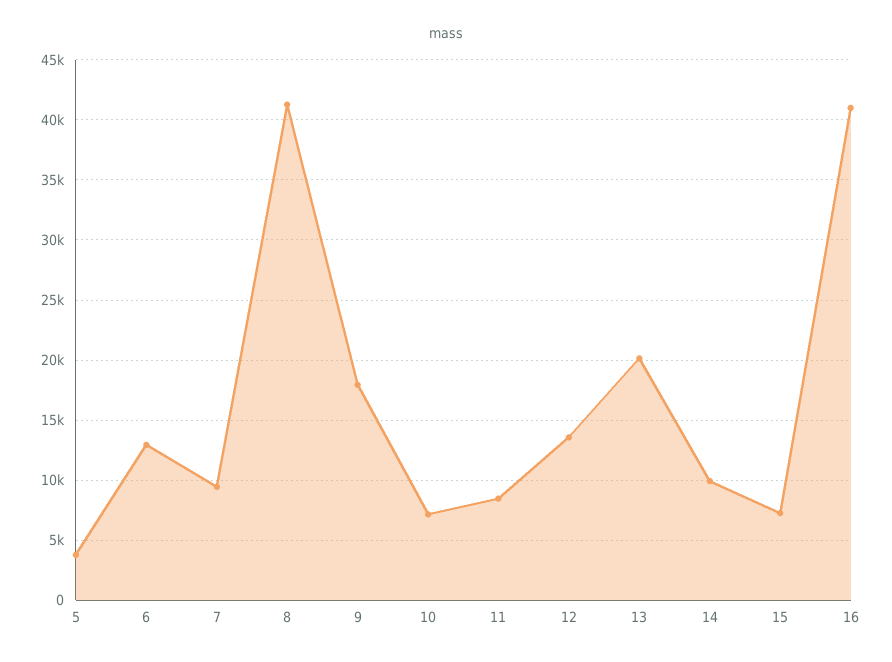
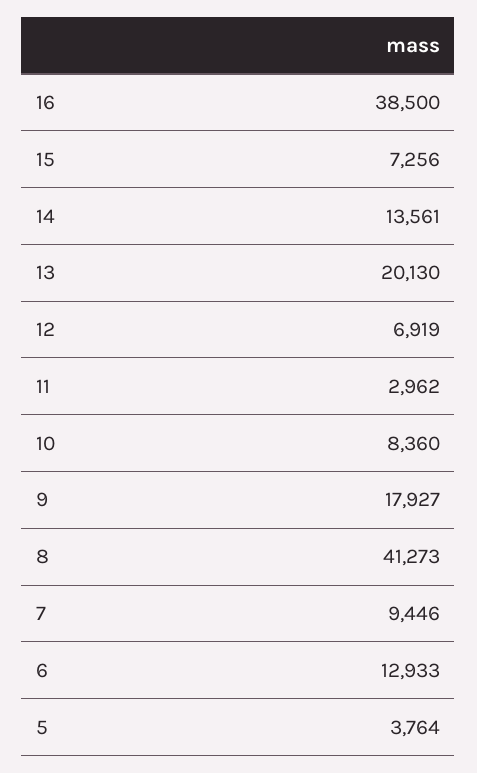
10: 7000 -> 8360
11: 8500 -> 2962
12: 13500 -> 6919
14: 10000 -> 13561
16: 41000 -> 38500

